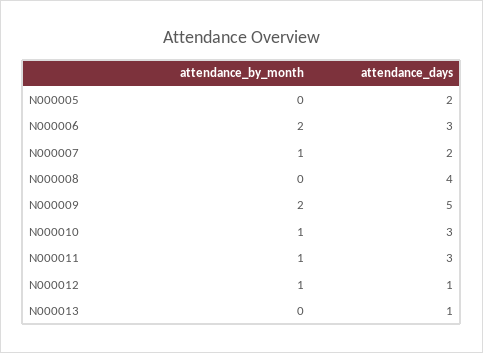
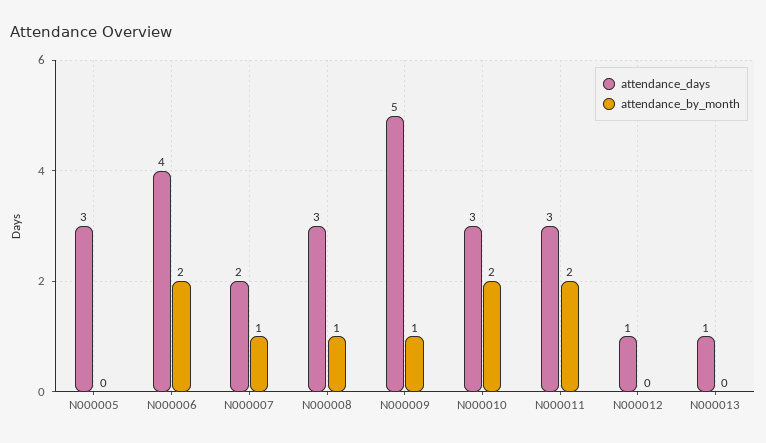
attendance_days, N000005: 2 -> 3
attendance_days, N000006: 3 -> 4
attendance_by_month, N000008: 0 -> 1
attendance_days, N000008: 4 -> 3
attendance_by_month, N000009: 2 -> 1
attendance_by_month, N000010: 1 -> 2
attendance_by_month, N000011: 1 -> 2
attendance_by_month, N000012: 1 -> 0

